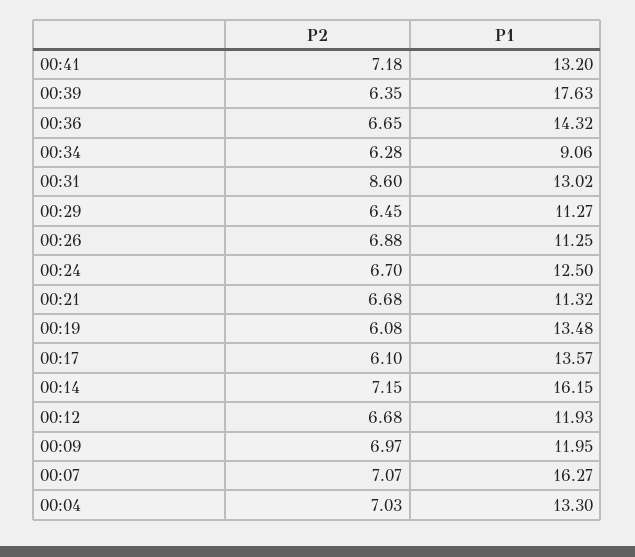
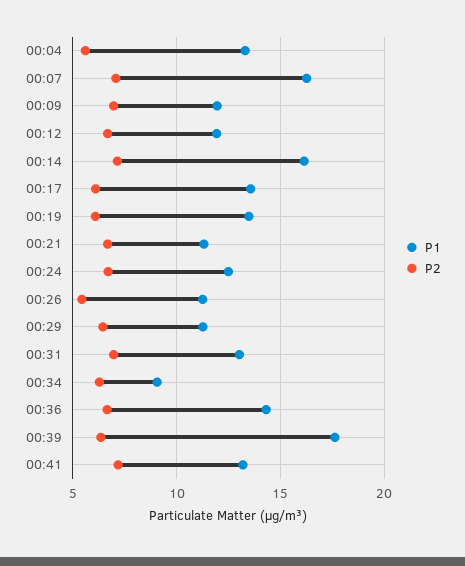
P2, 00:31: 8.6 -> 7
P2, 00:26: 6.88 -> 5.5
P2, 00:04: 7.03 -> 5.5

